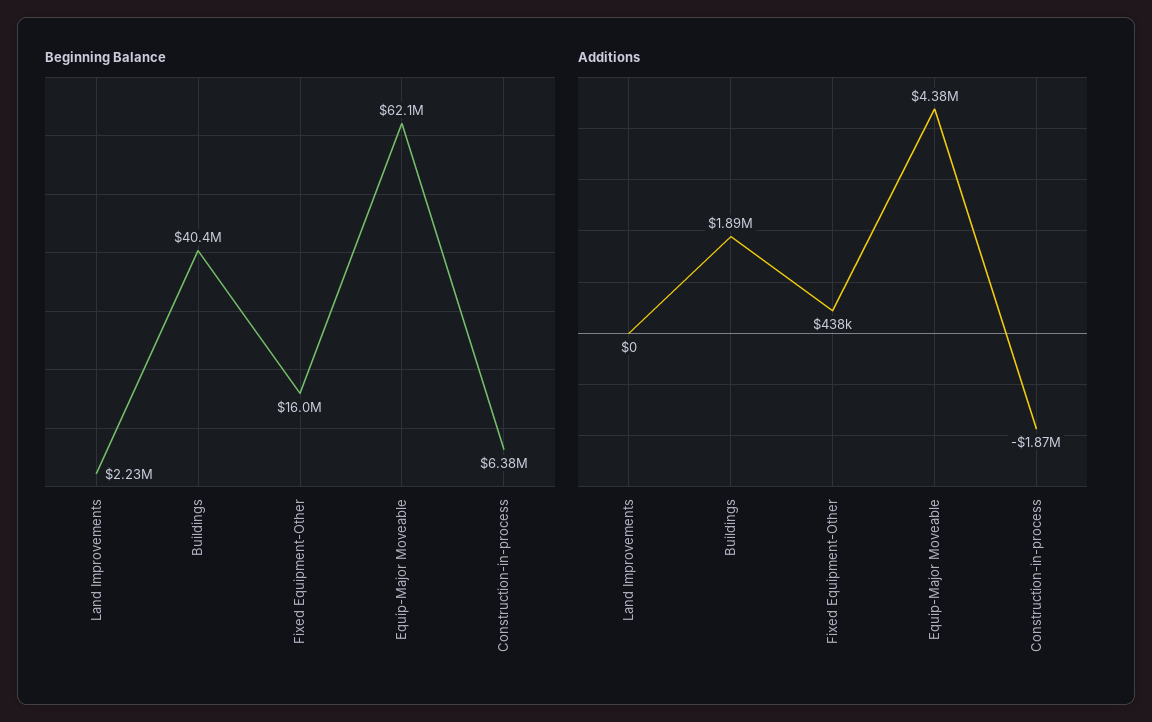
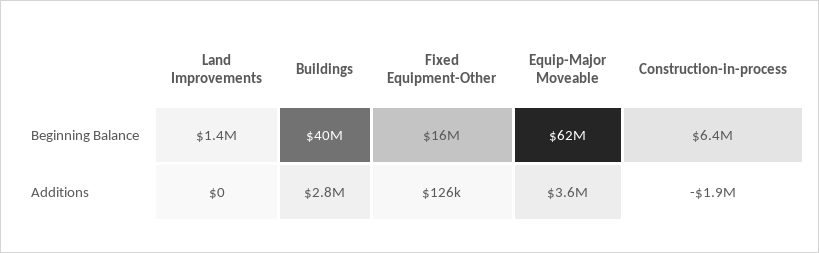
Beginning Balance, Land Improvements: 2230000 -> 1400000
Additions, Buildings: 1890000 -> 2800000
Additions, Fixed Equipment-Other: 438000 -> 126000
Additions, Equip-Major Moveable: 4380000 -> 3600000

